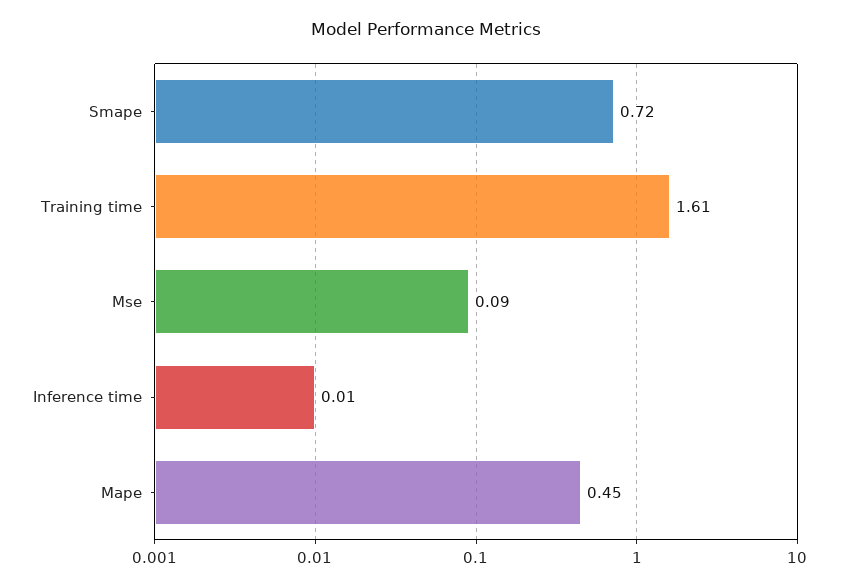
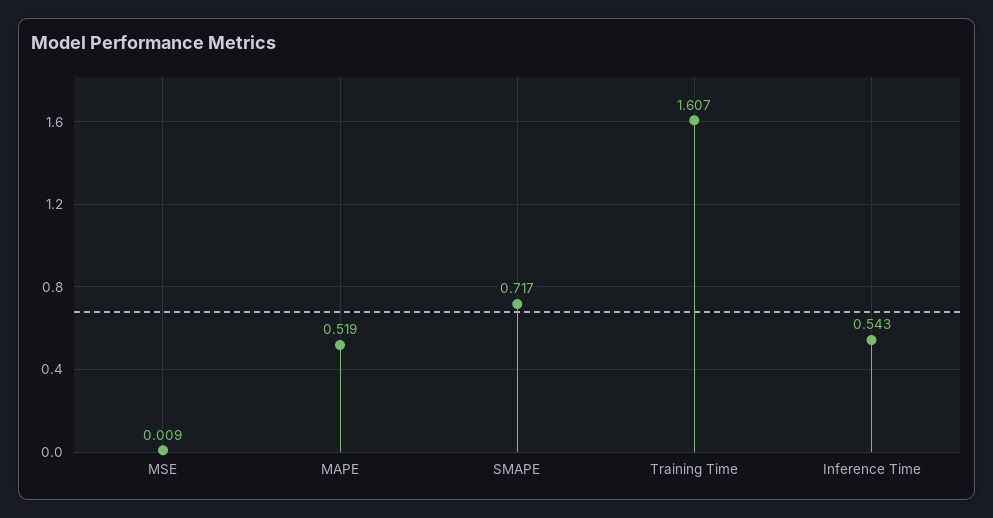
Mse: 0.09 -> 0.009
Inference time: 0.01 -> 0.543
Mape: 0.45 -> 0.519

